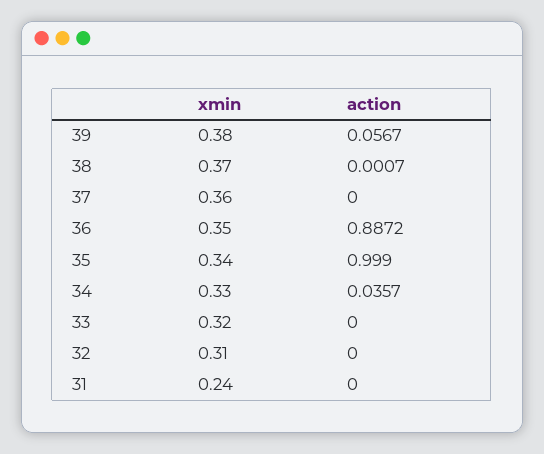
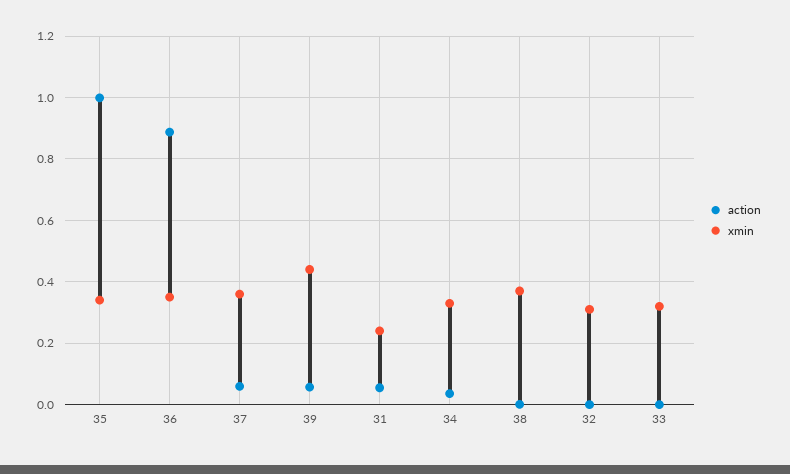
xmin, 39: 0.38 -> 0.44
action, 37: 0 -> 0.06
action, 31: 0 -> 0.06

